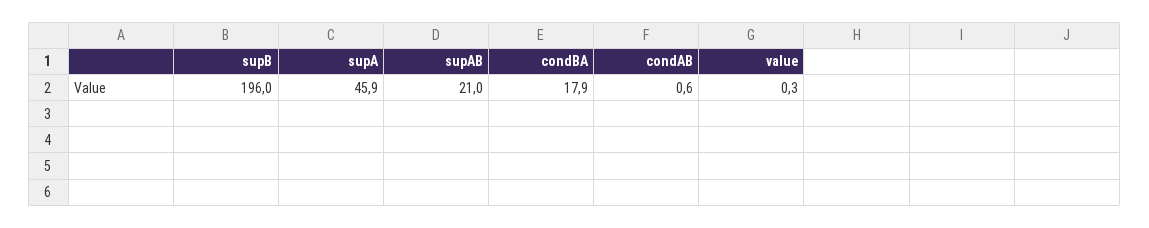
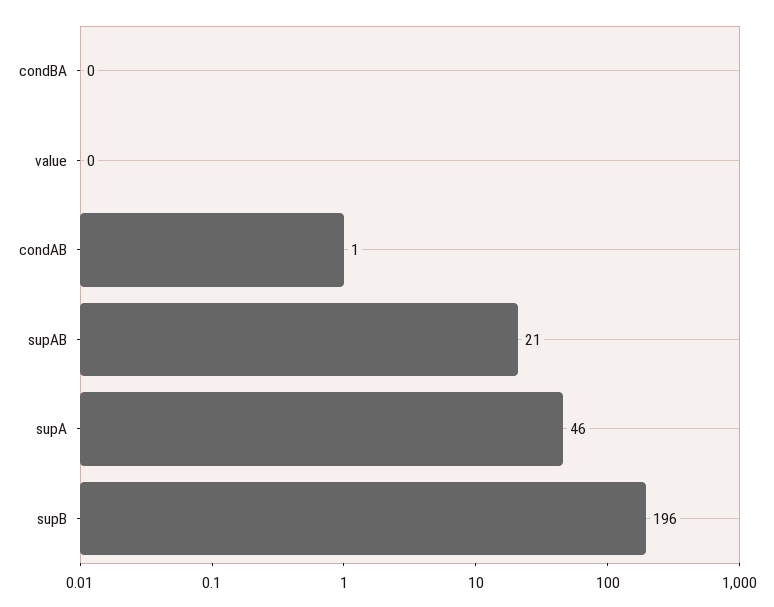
condBA: 17.9 -> 0

